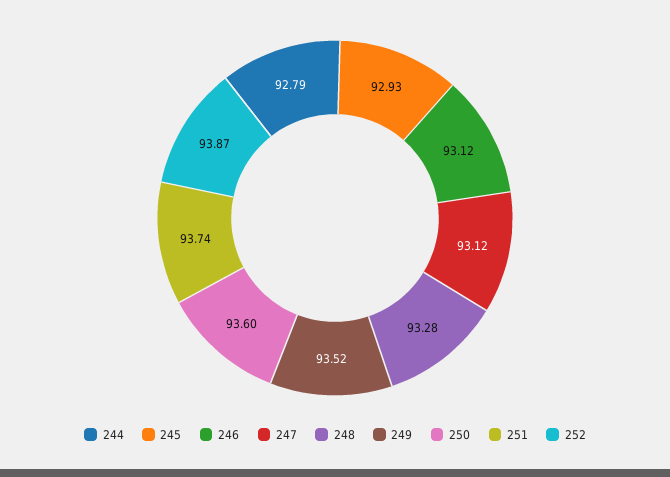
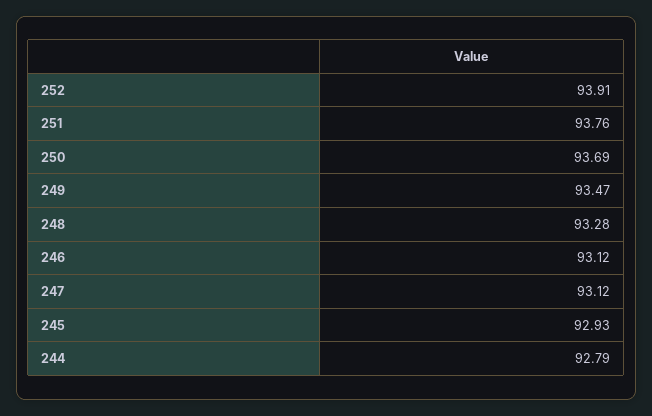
249: 93.52 -> 93.47
250: 93.6 -> 93.69
251: 93.74 -> 93.76
252: 93.87 -> 93.91

